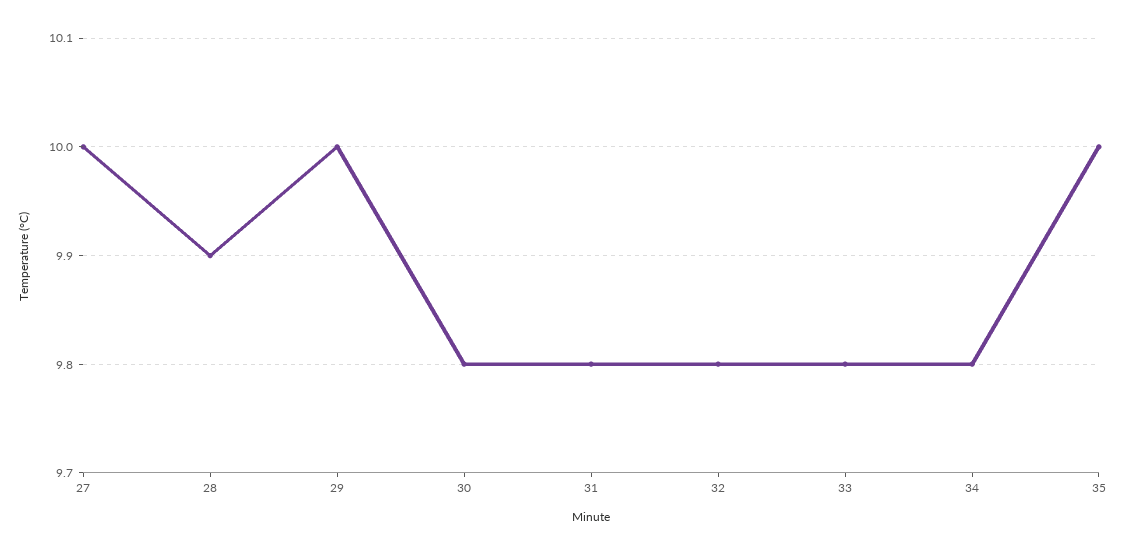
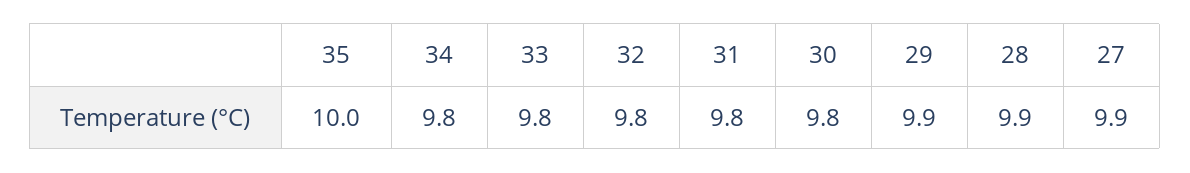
27: 10 -> 9.9
29: 10 -> 9.9

